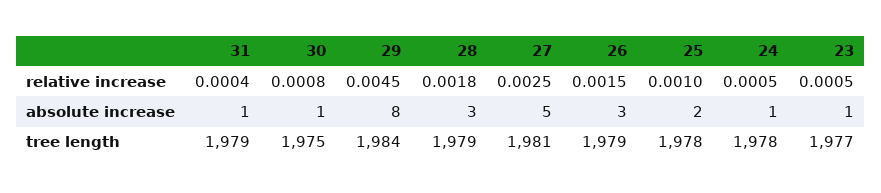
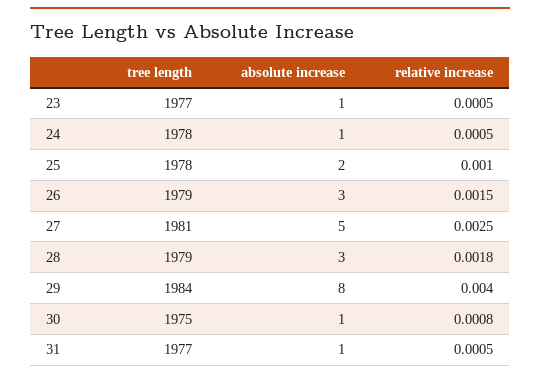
31, relative increase: 0.0004 -> 0.0005
29, relative increase: 0.0045 -> 0.004
31, tree length: 1979 -> 1977

